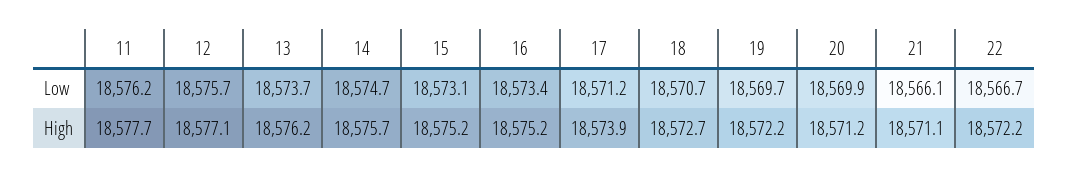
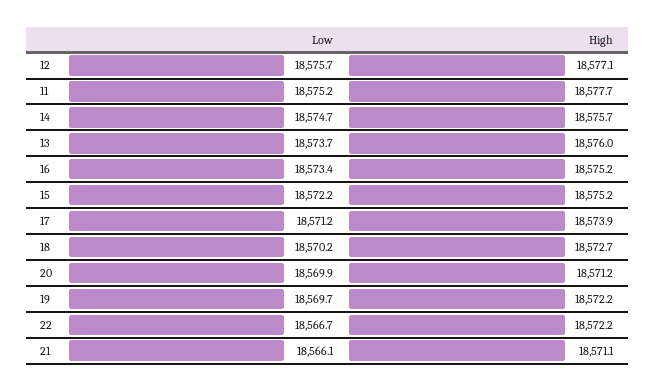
11, Low: 18576.2 -> 18575.2
15, Low: 18573.1 -> 18572.2
18, Low: 18570.7 -> 18570.2
13, High: 18576.2 -> 18576

